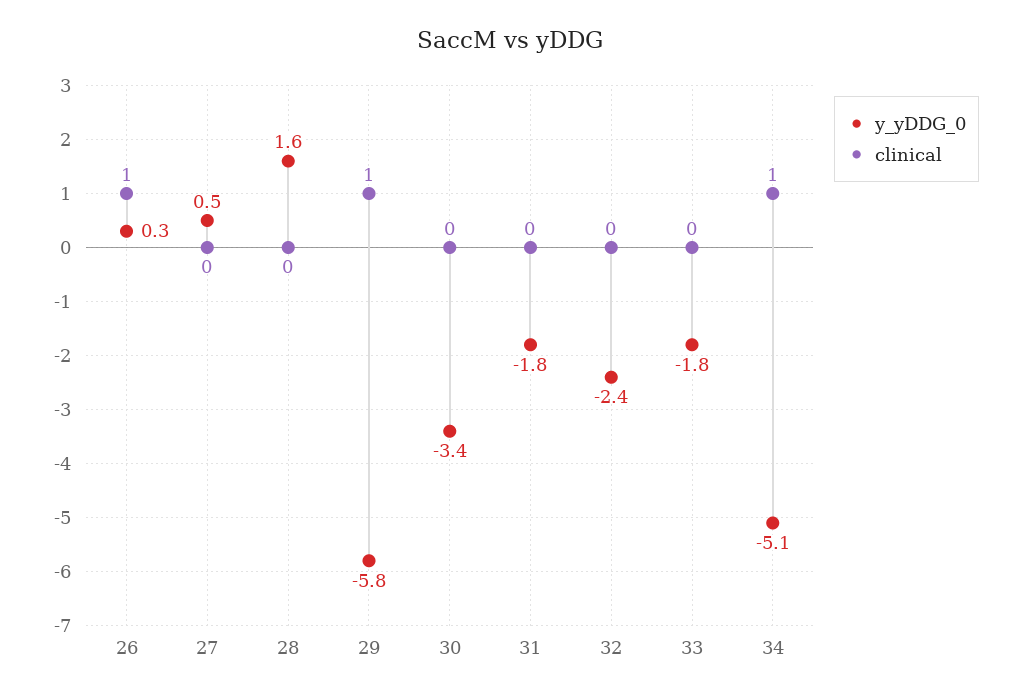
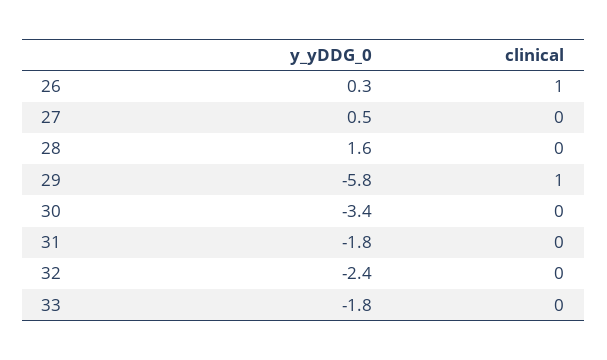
y_yDDG_0, 34: -5.1 -> none
clinical, 34: 1 -> none

